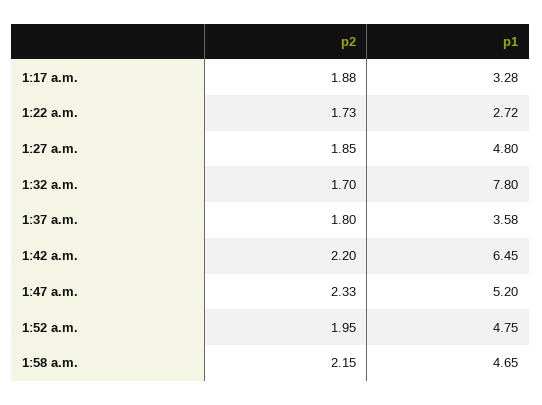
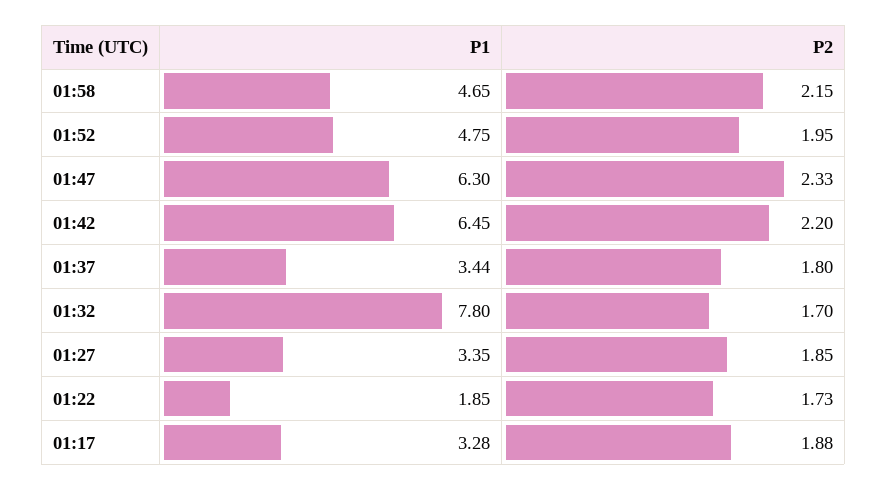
p1, 1:22 a.m.: 2.72 -> 1.85
p1, 1:27 a.m.: 4.8 -> 3.35
p1, 1:37 a.m.: 3.58 -> 3.44
p1, 1:47 a.m.: 5.2 -> 6.3

